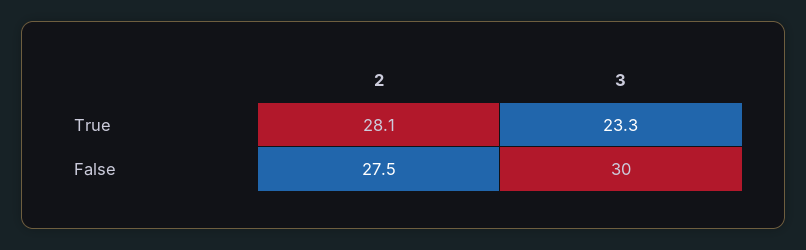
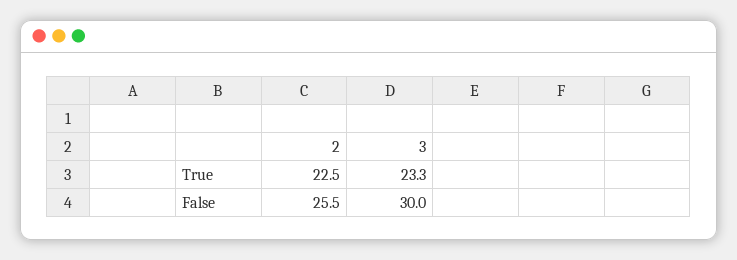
2, True: 28.1 -> 22.5
2, False: 27.5 -> 25.5

